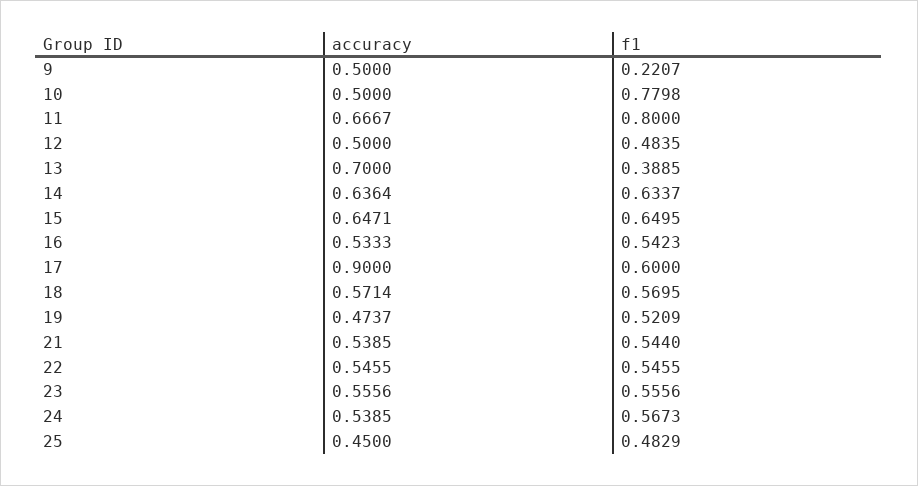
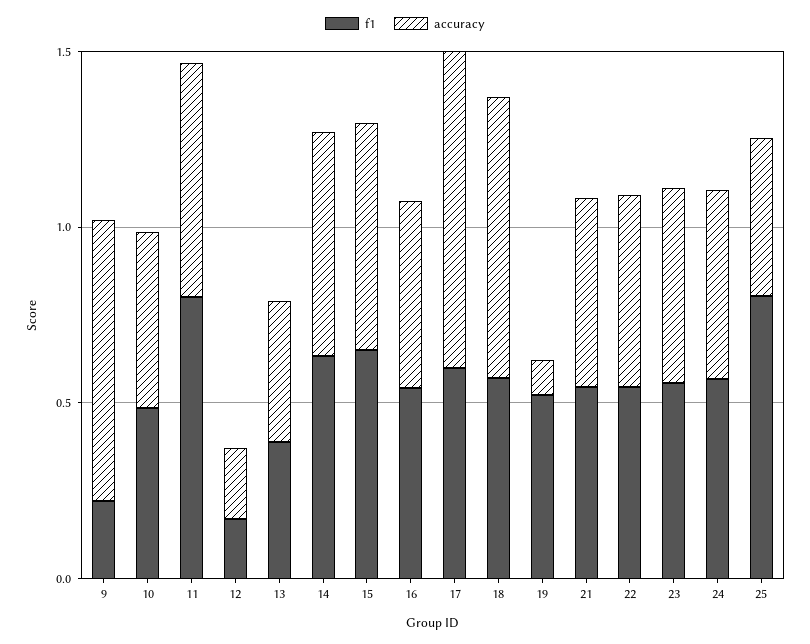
accuracy, 9: 0.5 -> 0.8
f1, 10: 0.7798 -> 0.5
accuracy, 12: 0.5 -> 0.2
f1, 12: 0.4835 -> 0.2
accuracy, 13: 0.7 -> 0.4
accuracy, 18: 0.5714 -> 0.8
accuracy, 19: 0.4737 -> 0.1
f1, 25: 0.4829 -> 0.8

